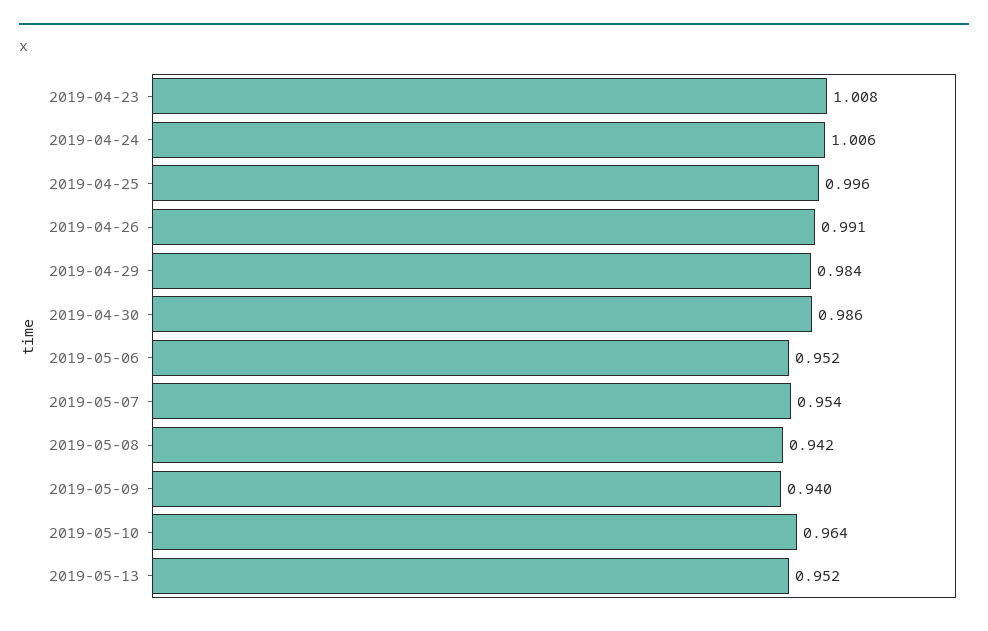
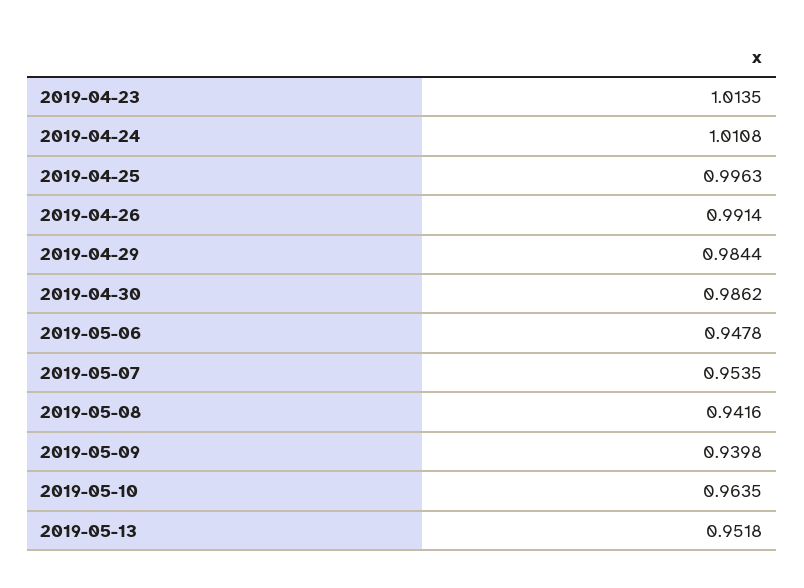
2019-04-23: 1.008 -> 1.0135
2019-04-24: 1.006 -> 1.0108
2019-05-06: 0.952 -> 0.9478

